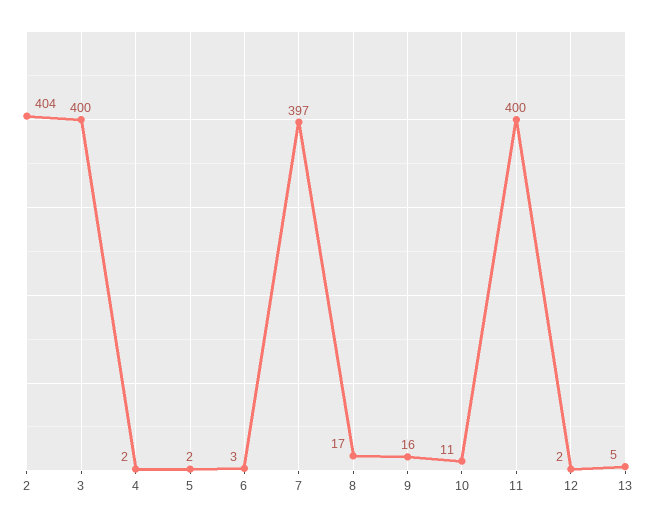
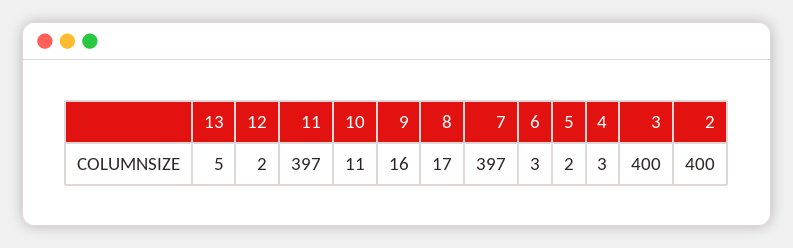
2: 404 -> 400
4: 2 -> 3
11: 400 -> 397

